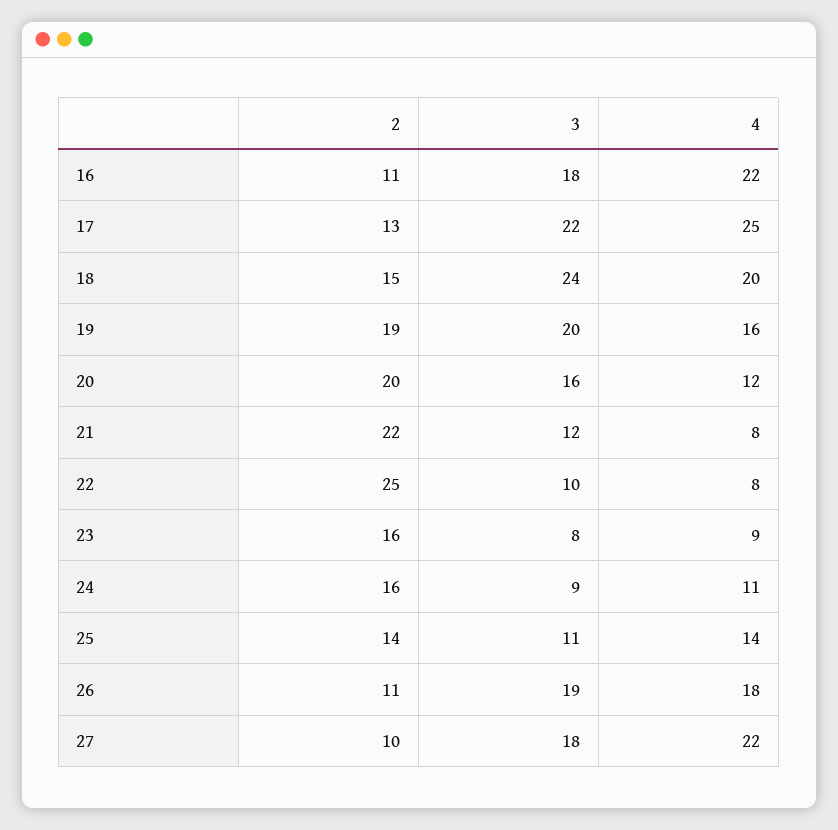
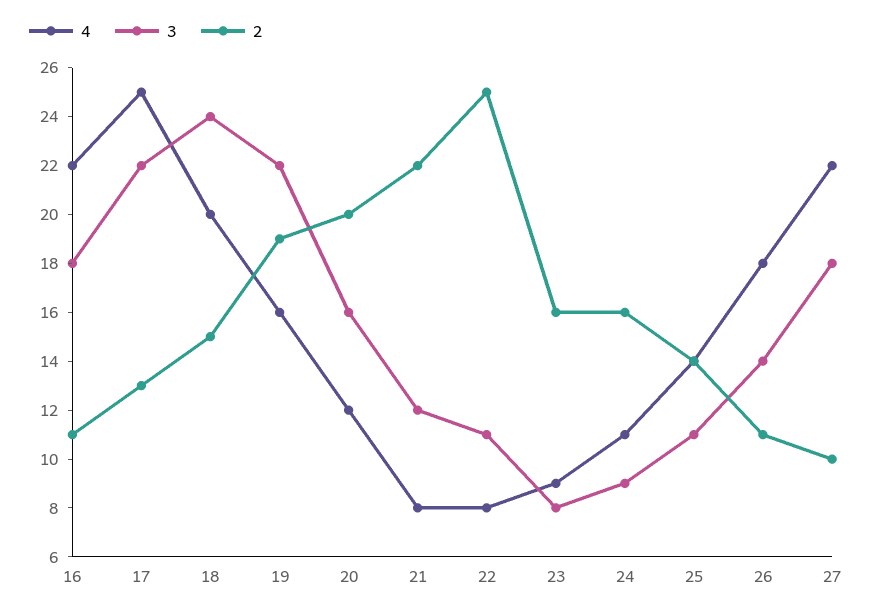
3, 19: 20 -> 22
3, 22: 10 -> 11
3, 26: 19 -> 14

